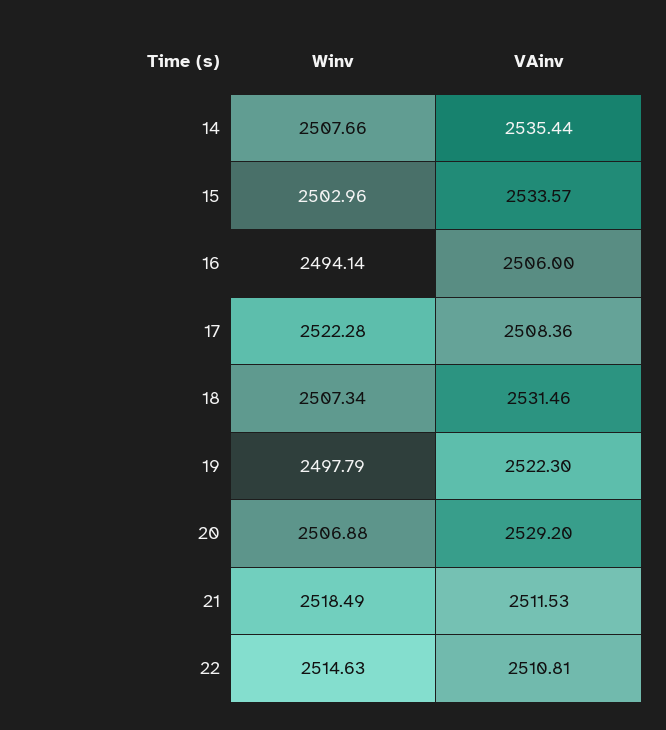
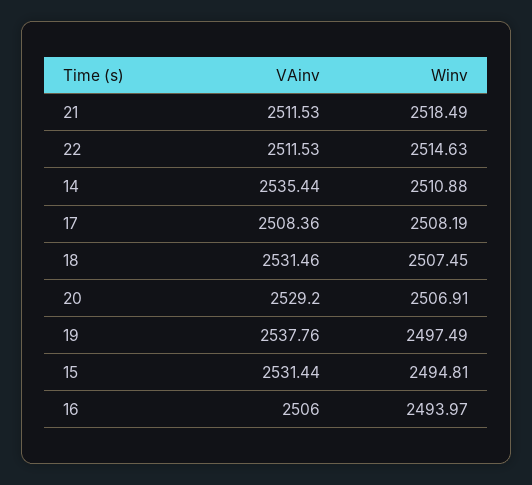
Winv, 14: 2507.66 -> 2510.88
Winv, 15: 2502.96 -> 2494.81
VAinv, 15: 2533.57 -> 2531.44
Winv, 16: 2494.14 -> 2493.97
Winv, 17: 2522.28 -> 2508.19
Winv, 18: 2507.34 -> 2507.45
Winv, 19: 2497.79 -> 2497.49
VAinv, 19: 2522.3 -> 2537.76
Winv, 20: 2506.88 -> 2506.91
VAinv, 22: 2510.81 -> 2511.53

